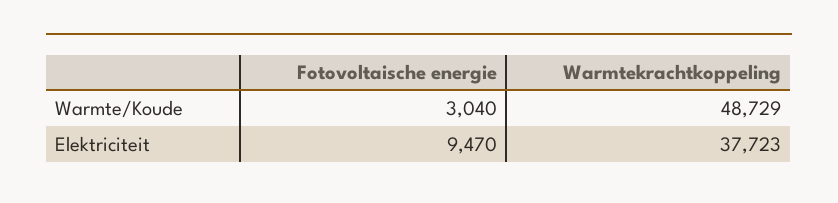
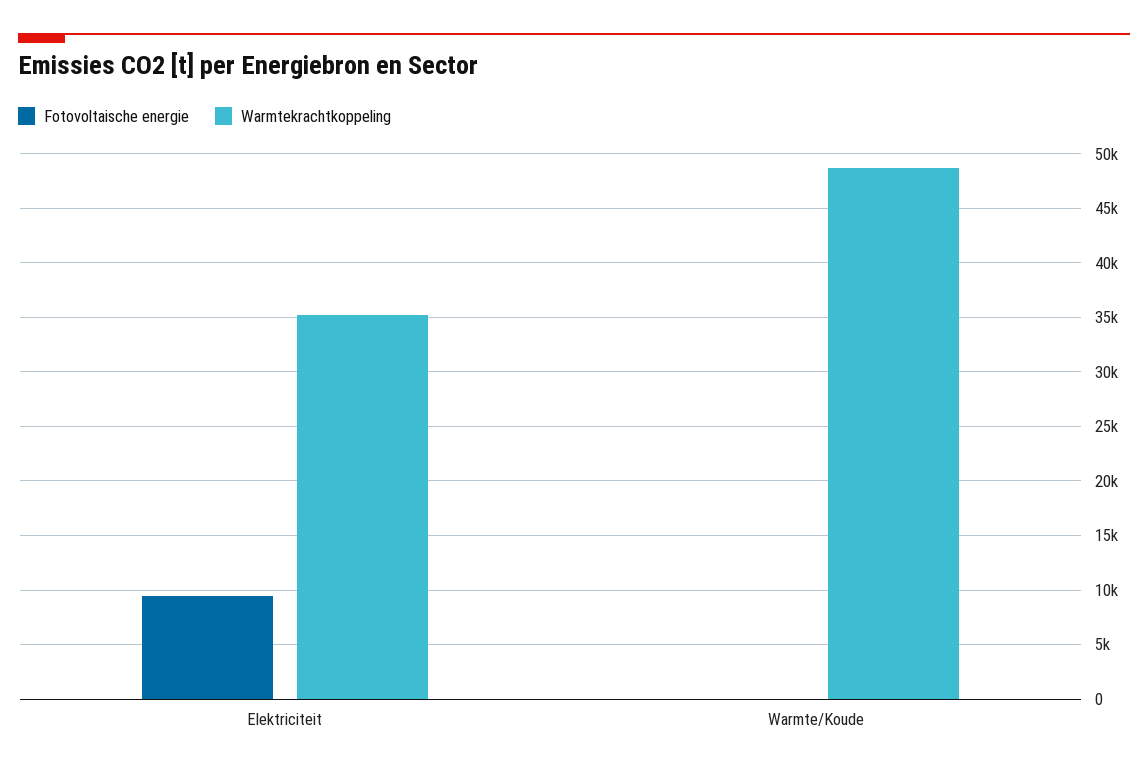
Fotovoltaische energie, Warmte/Koude: 3040 -> 0
Warmtekrachtkoppeling, Elektriciteit: 37723 -> 35000

